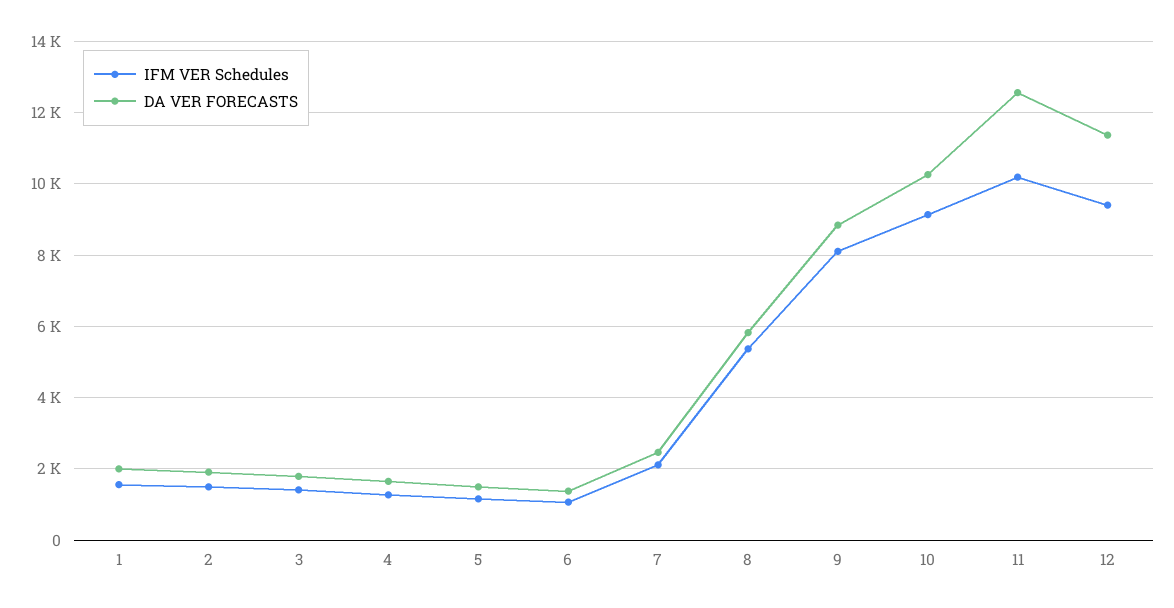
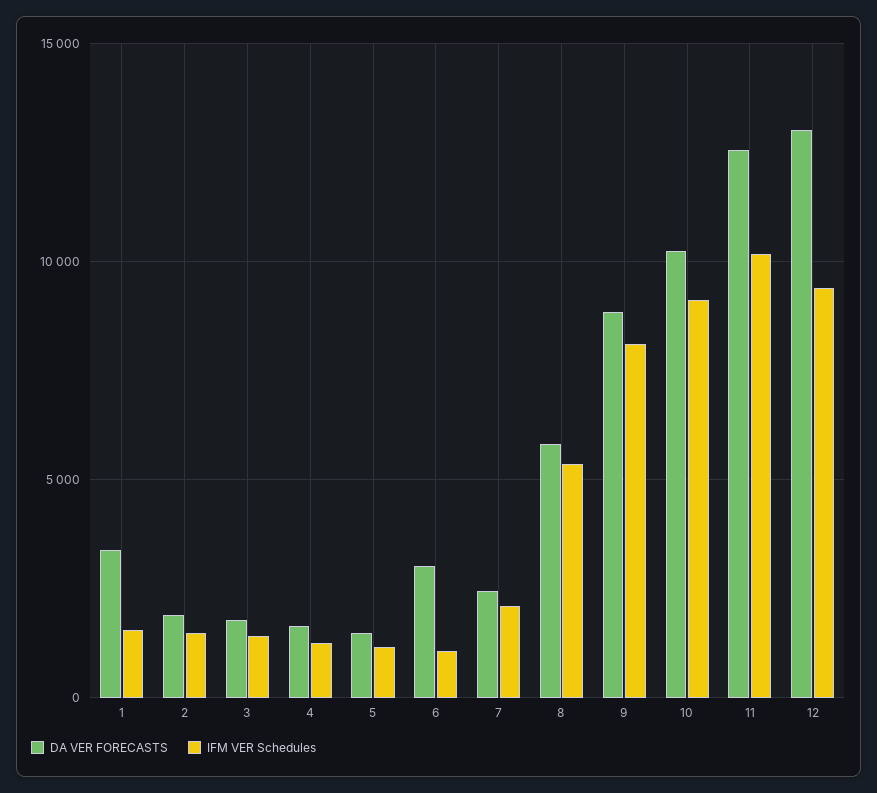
DA VER FORECASTS, 1: 2000 -> 3500
DA VER FORECASTS, 6: 1400 -> 3000
DA VER FORECASTS, 12: 11400 -> 13000

